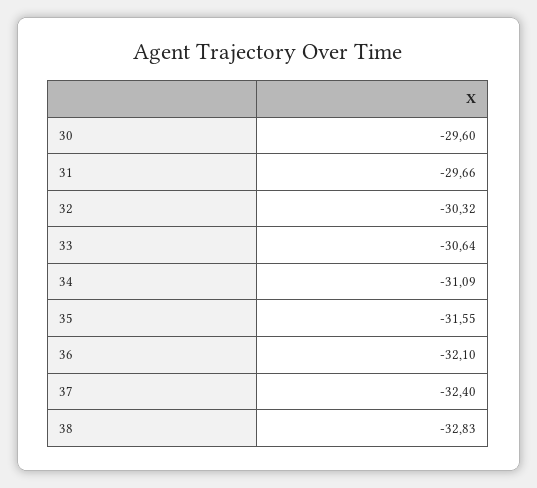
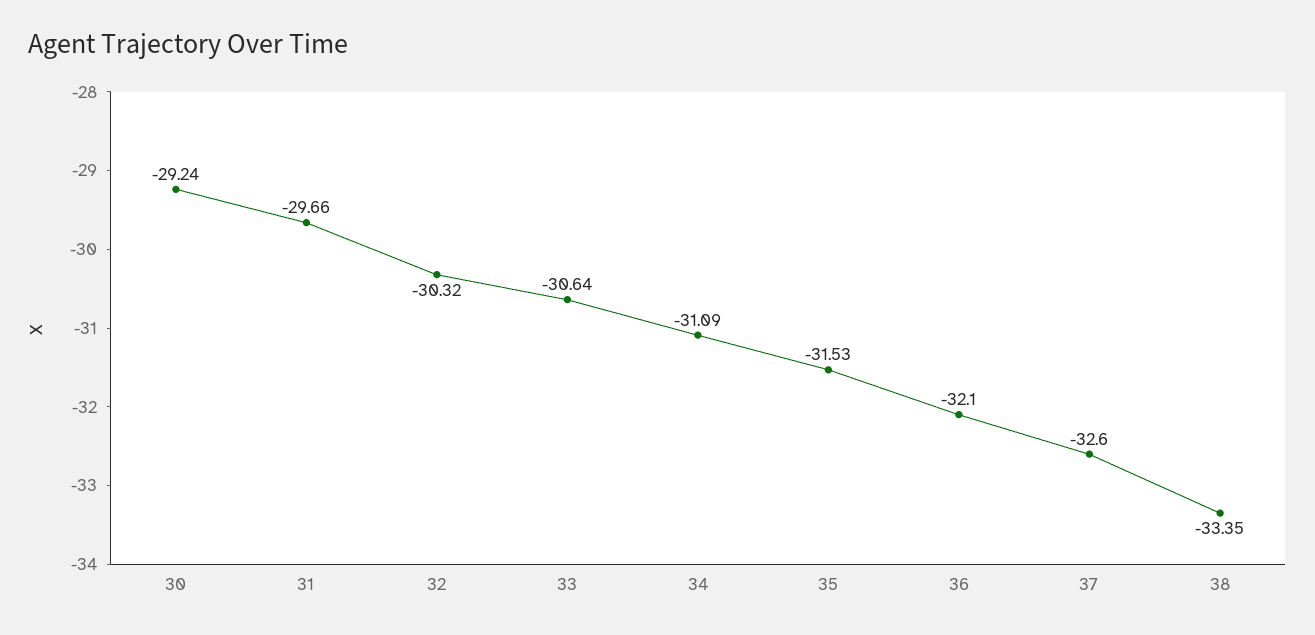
30: -29.6 -> -29.24
35: -31.55 -> -31.53
37: -32.4 -> -32.6
38: -32.83 -> -33.35

